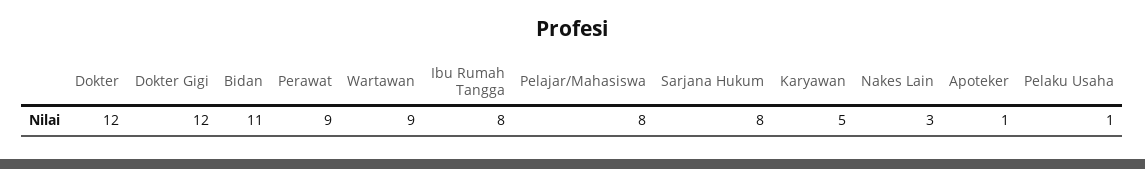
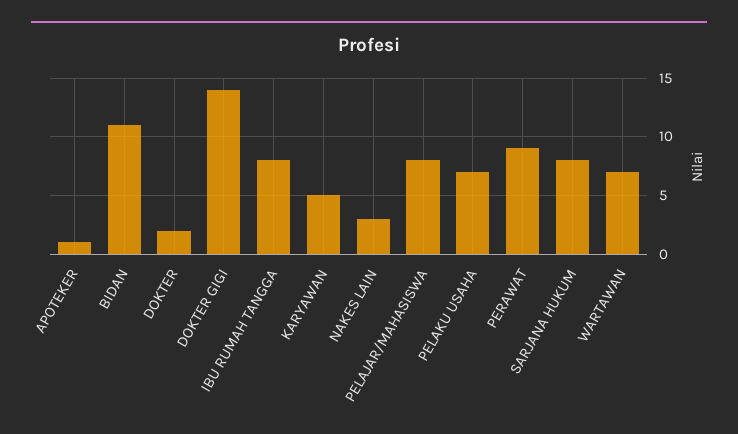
Dokter: 12 -> 2
Dokter Gigi: 12 -> 14
Wartawan: 9 -> 7
Pelaku Usaha: 1 -> 7

